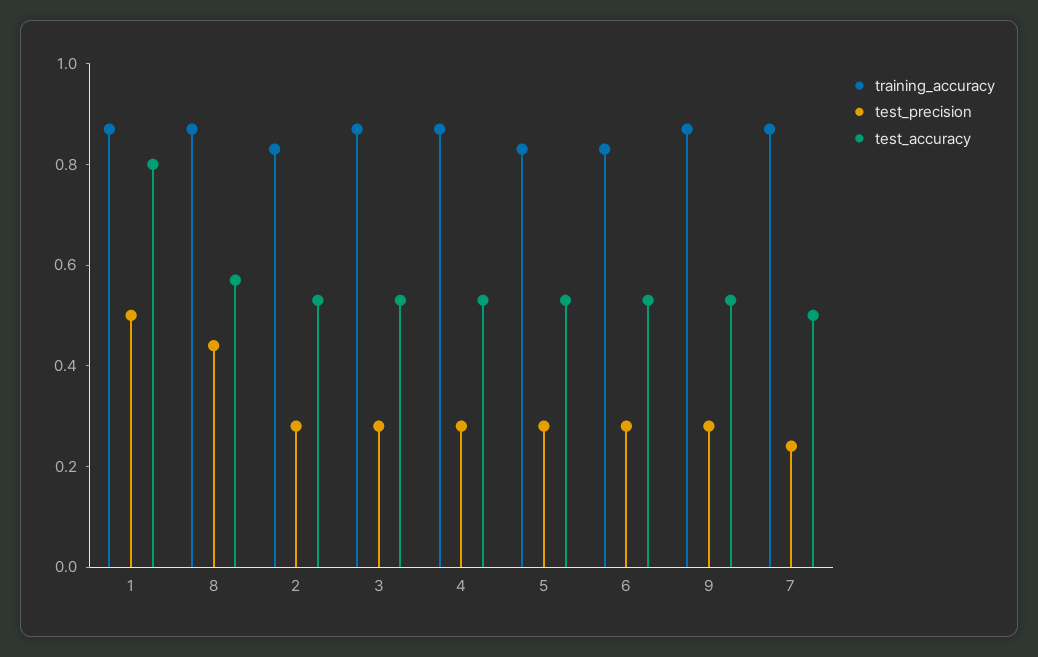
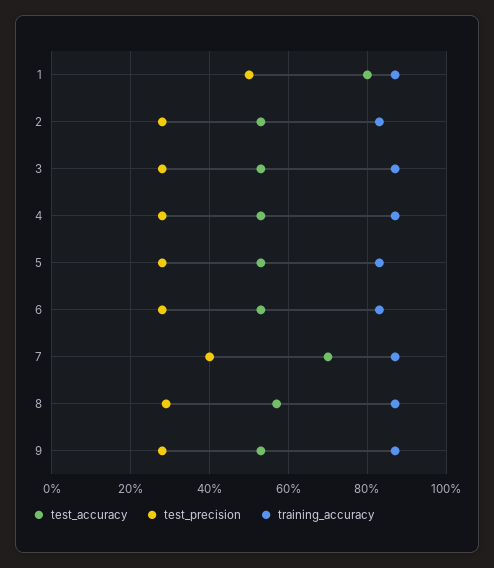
test_precision, 8: 0.45 -> 0.3
test_precision, 7: 0.25 -> 0.4
test_accuracy, 7: 0.5 -> 0.7

